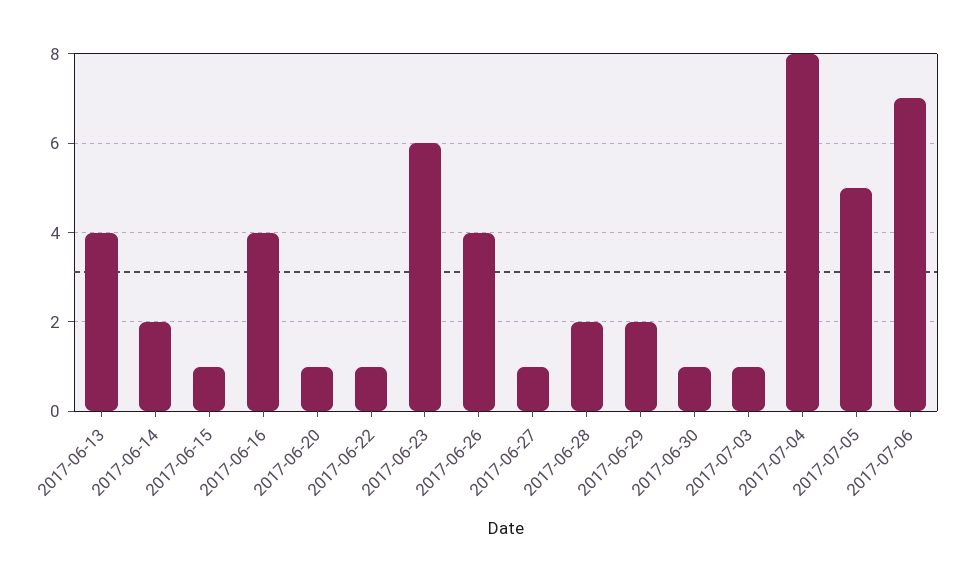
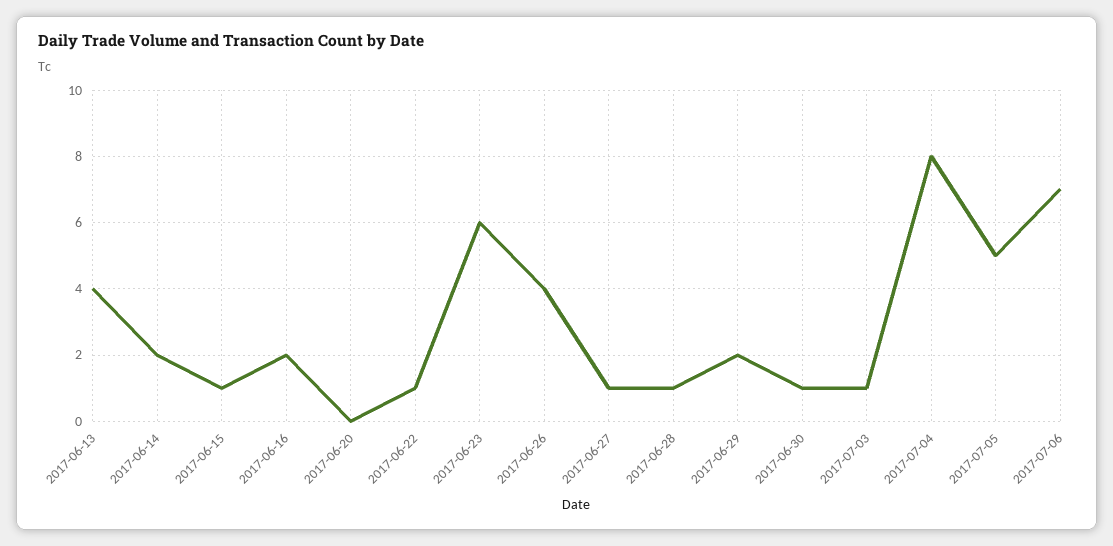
2017-06-16: 4 -> 2
2017-06-20: 1 -> 0
2017-06-28: 2 -> 1

